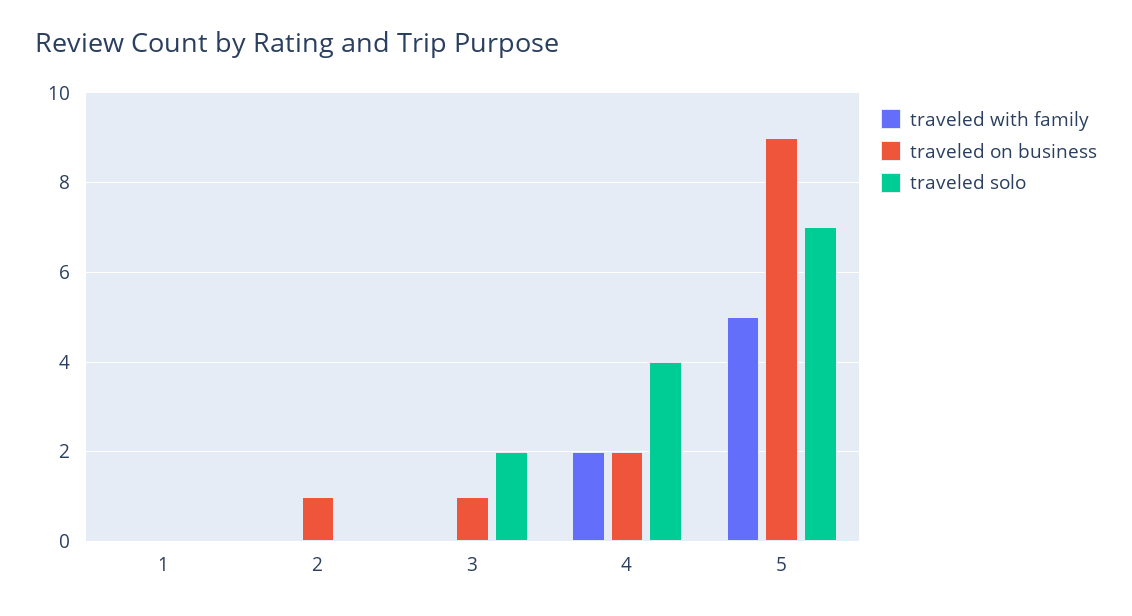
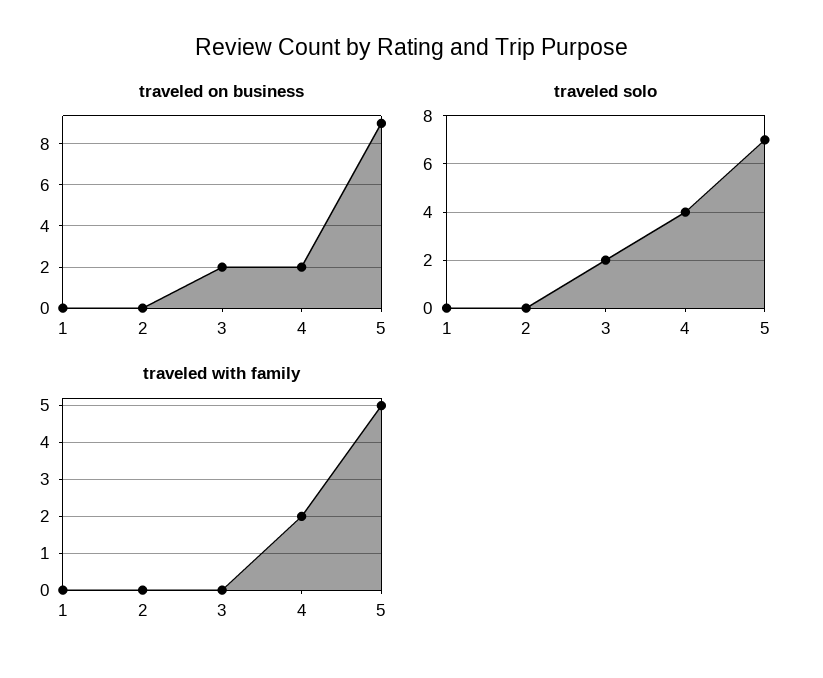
traveled on business, 2: 1 -> 0
traveled on business, 3: 1 -> 2

